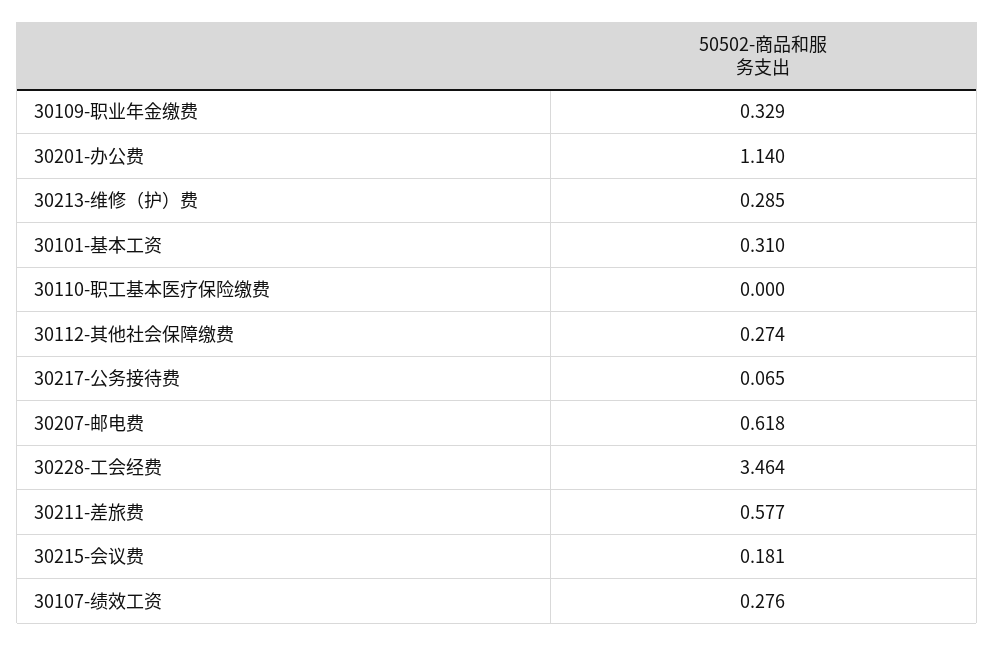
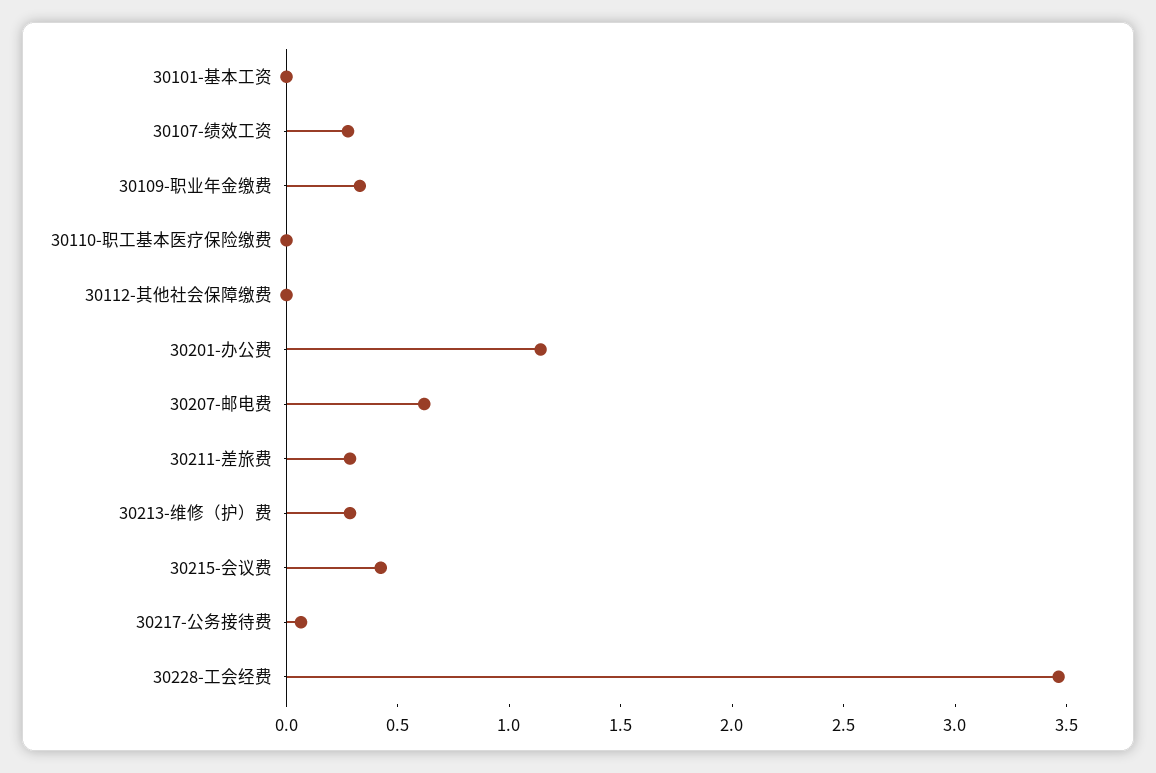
30101-基本工资: 0.31 -> 0
30112-其他社会保障缴费: 0.274 -> 0
30211-差旅费: 0.577 -> 0.3
30215-会议费: 0.181 -> 0.4

